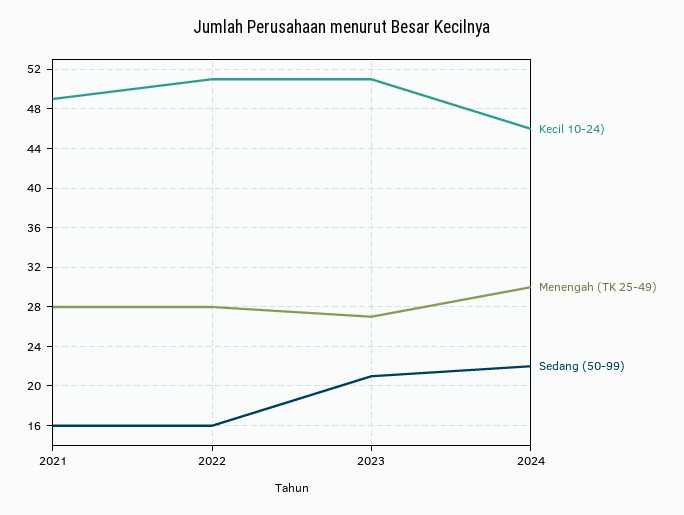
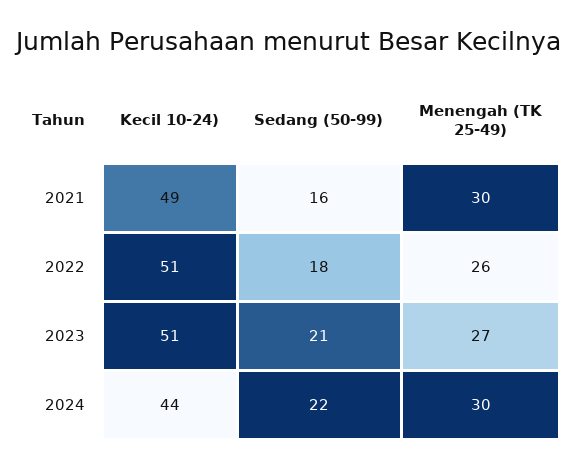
Menengah (TK 25-49), 2021: 28 -> 30
Menengah (TK 25-49), 2022: 28 -> 26
Sedang (50-99), 2022: 16 -> 18
Kecil 10-24), 2024: 46 -> 44

